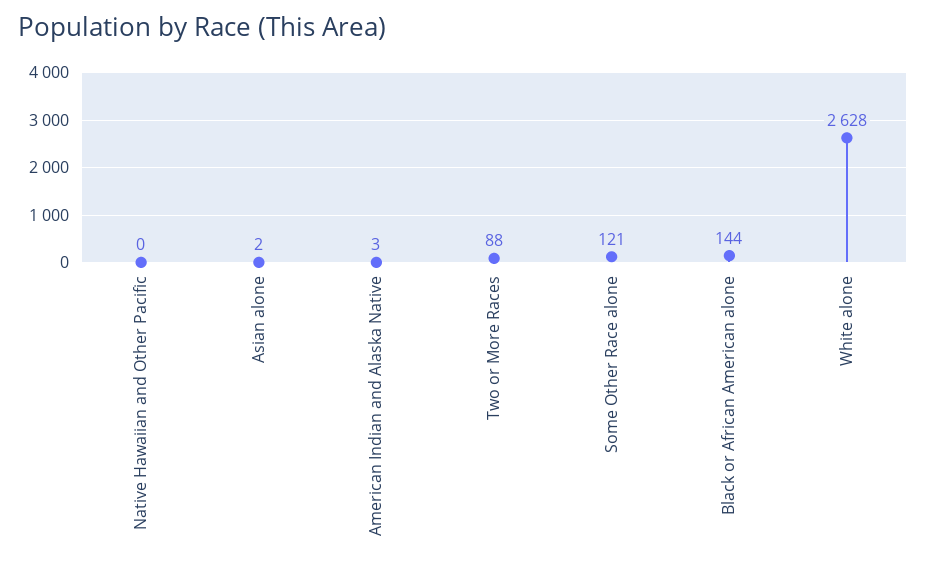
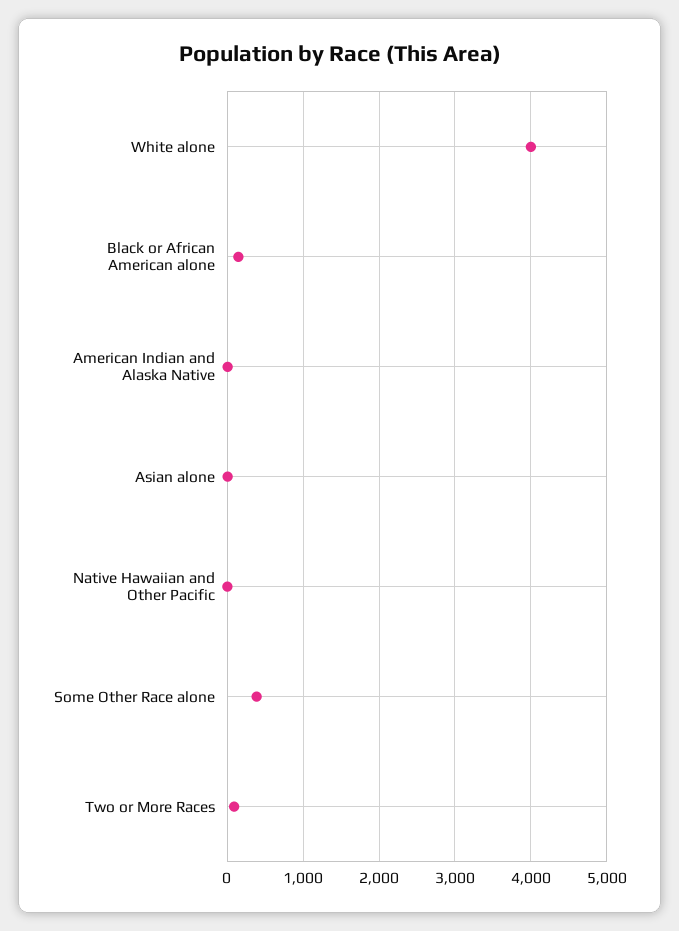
Some Other Race alone: 121 -> 400
White alone: 2628 -> 4000

